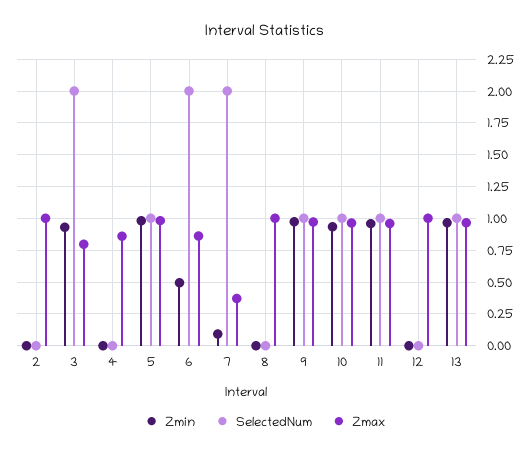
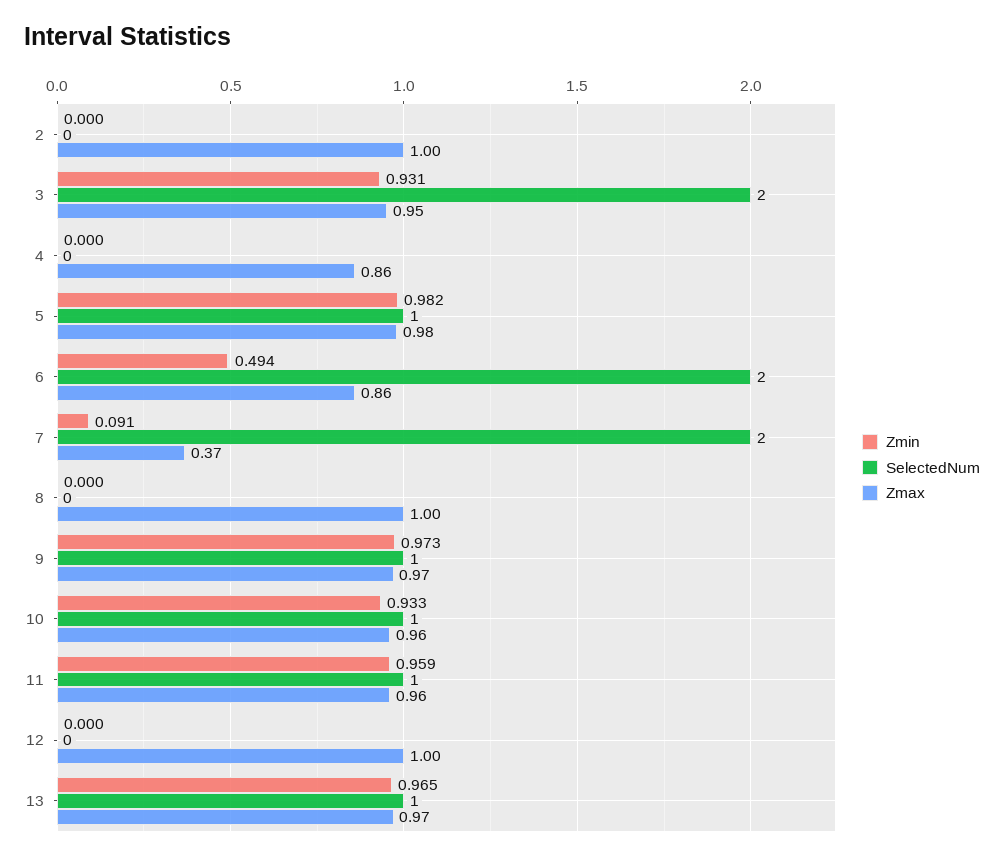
Zmax, 3: 0.8 -> 0.95

